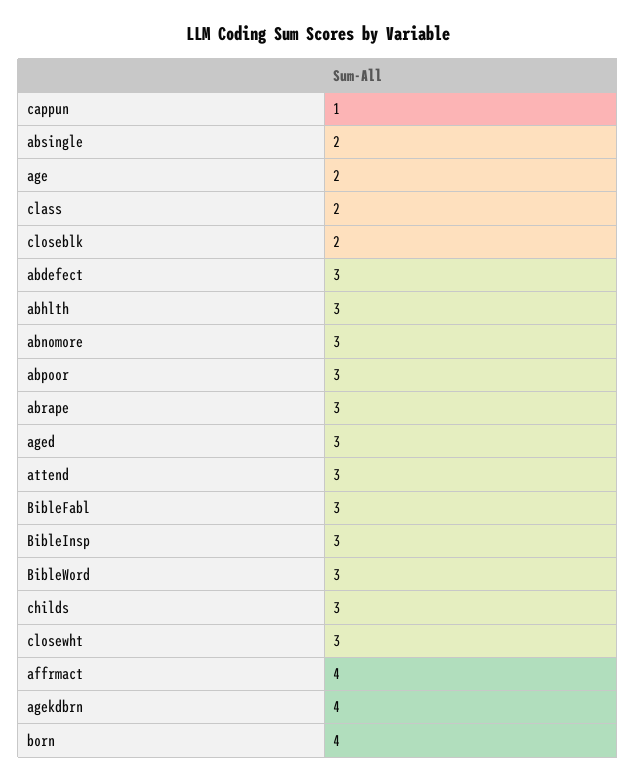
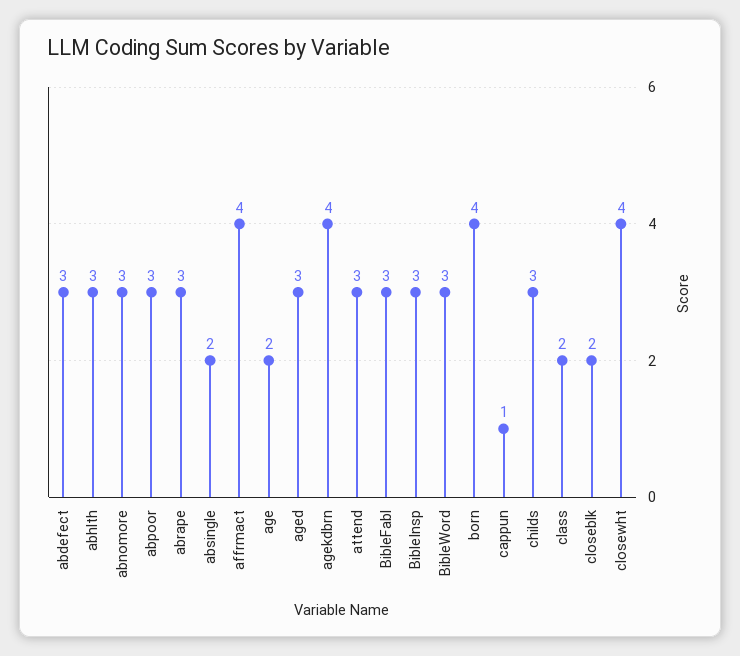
closewht: 3 -> 4

